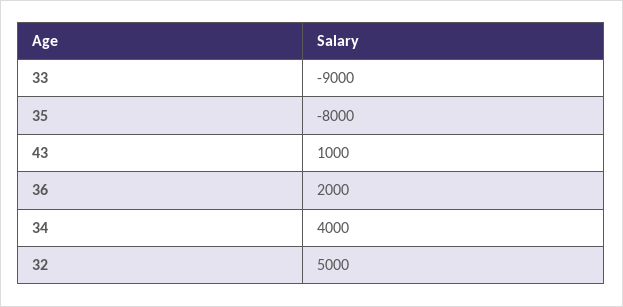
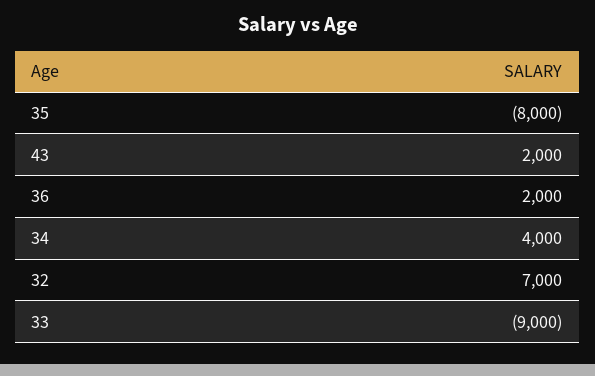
43: 1000 -> 2000
32: 5000 -> 7000

